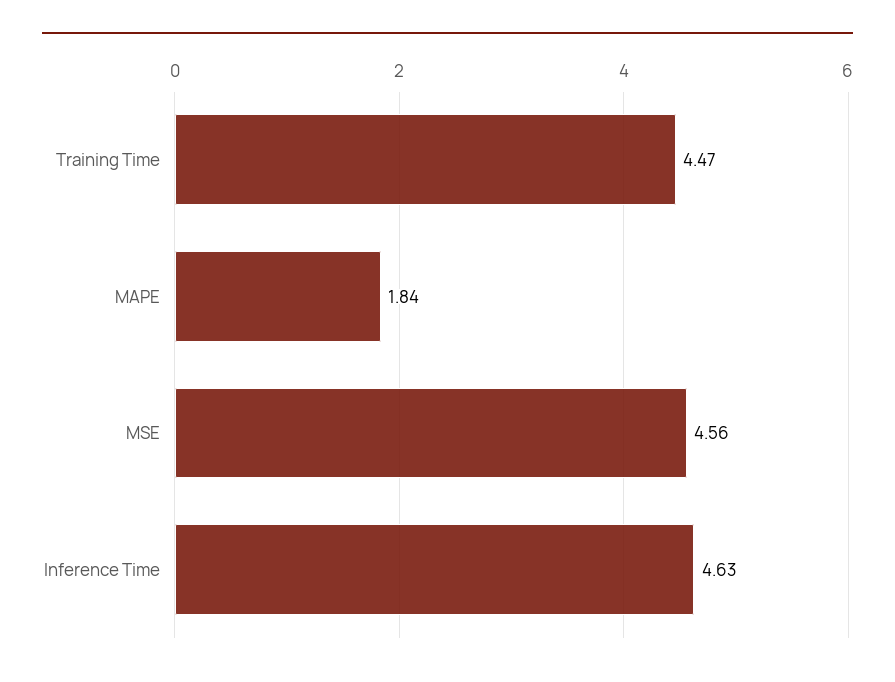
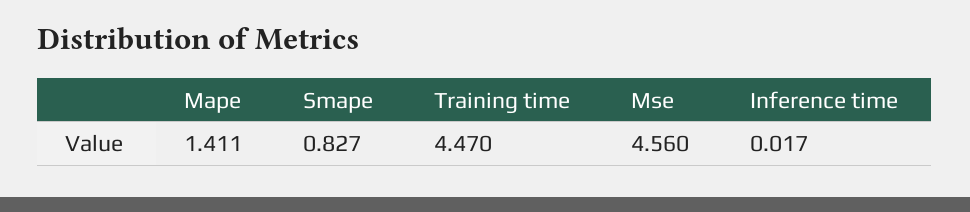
MAPE: 1.84 -> 1.411
Inference Time: 4.63 -> 0.017
Smape: none -> 0.827

